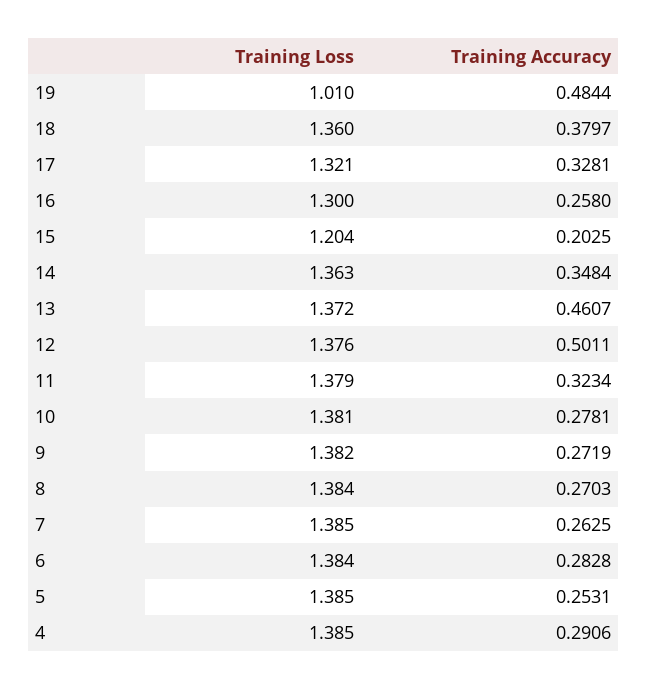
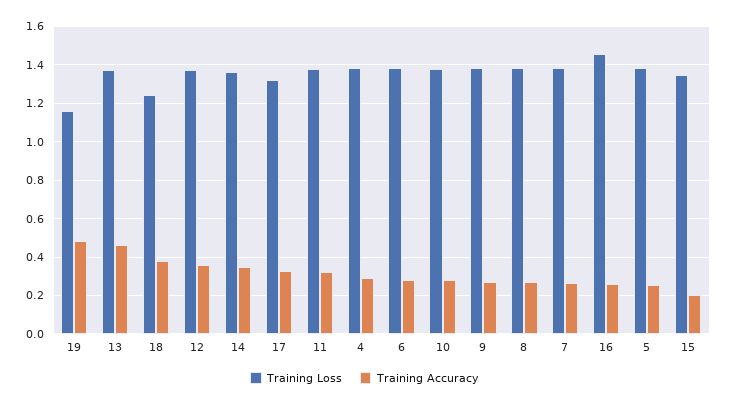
Training Loss, 19: 1.01 -> 1.15
Training Loss, 18: 1.36 -> 1.25
Training Loss, 16: 1.3 -> 1.45
Training Loss, 15: 1.204 -> 1.35
Training Accuracy, 12: 0.5011 -> 0.35

